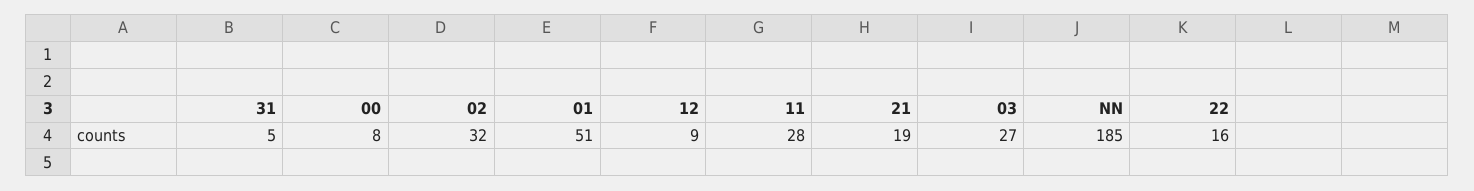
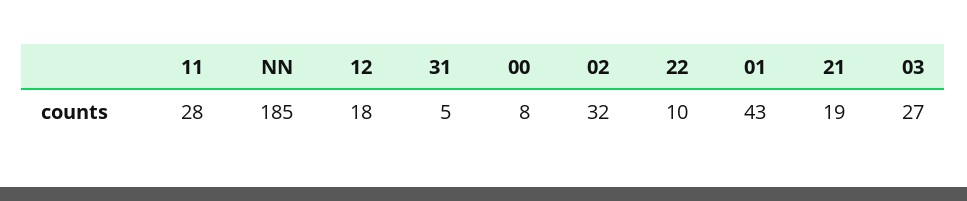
01: 51 -> 43
12: 9 -> 18
22: 16 -> 10

